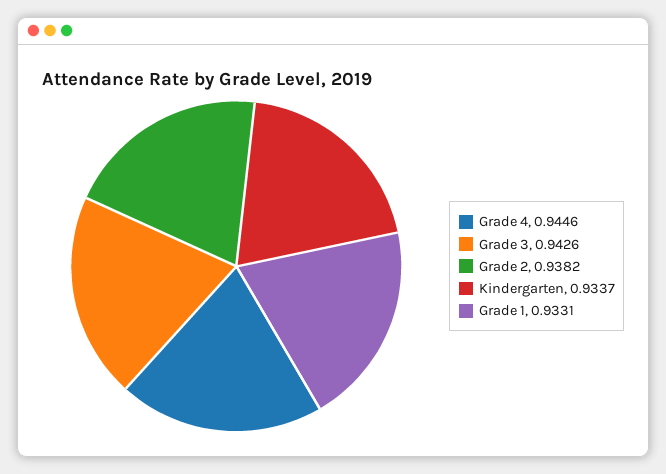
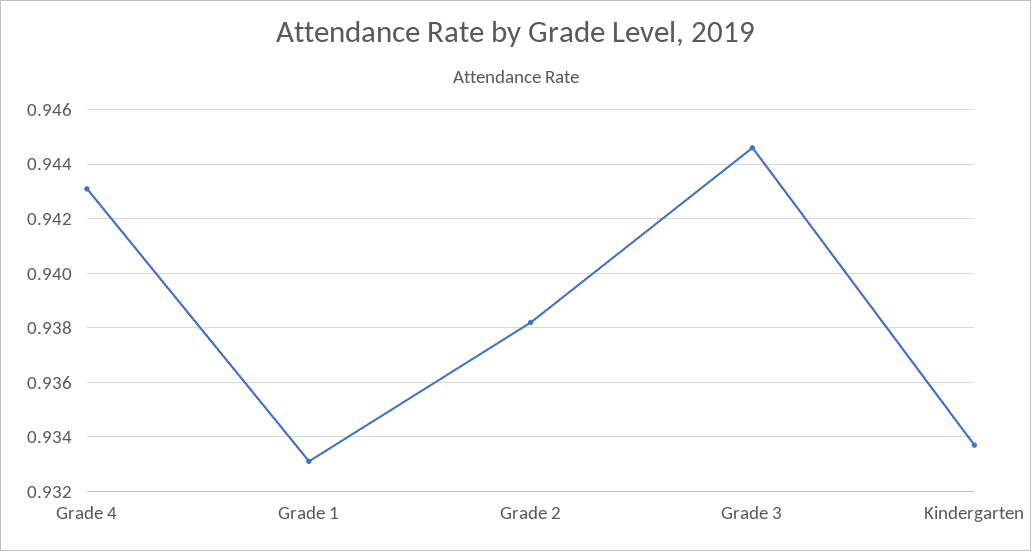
Grade 4: 0.9446 -> 0.943
Grade 3: 0.9426 -> 0.9445

